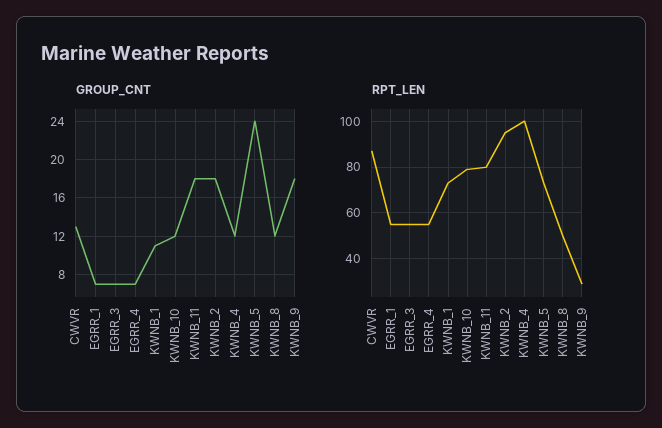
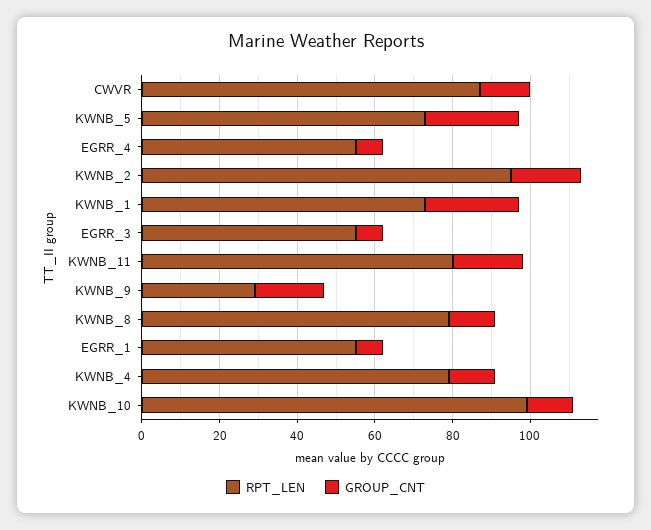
GROUP_CNT, KWNB_1: 11 -> 25
RPT_LEN, KWNB_10: 80 -> 100
RPT_LEN, KWNB_4: 100 -> 80
RPT_LEN, KWNB_8: 50 -> 80

